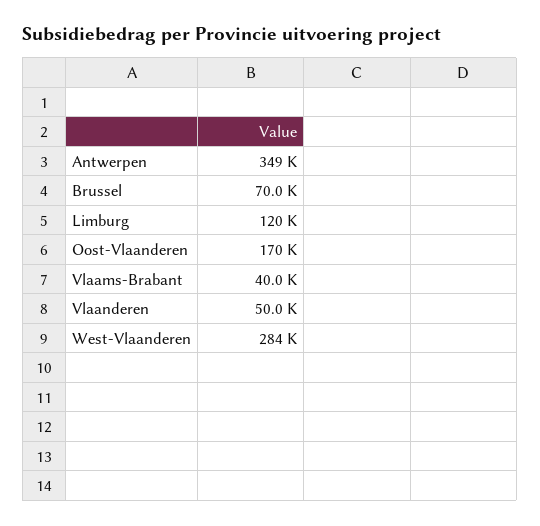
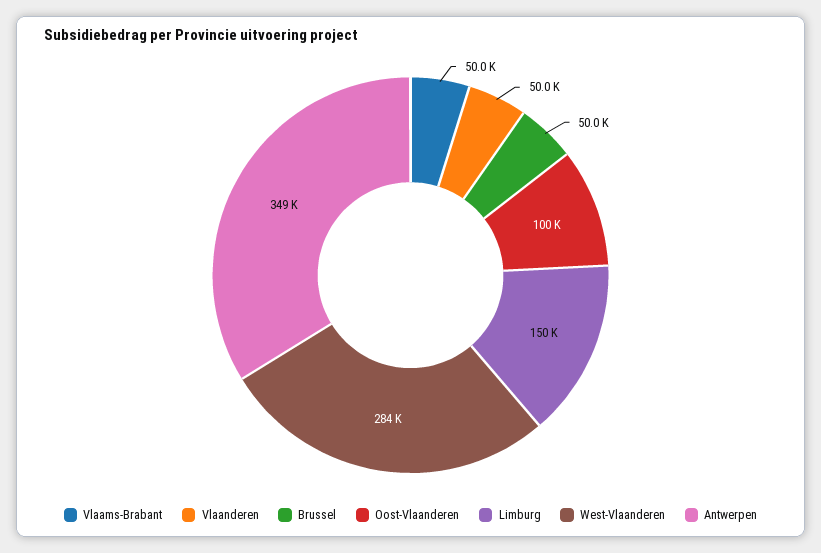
Brussel: 70000 -> 50000
Limburg: 120000 -> 150000
Oost-Vlaanderen: 170000 -> 100000
Vlaams-Brabant: 40000 -> 50000

